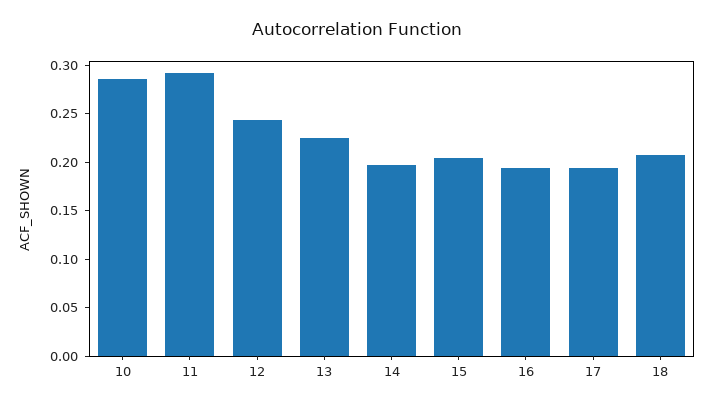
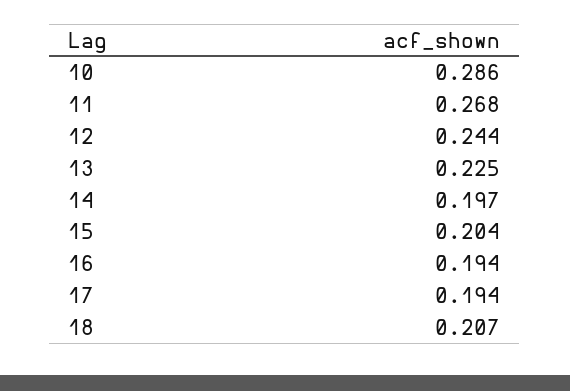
11: 0.29 -> 0.268

